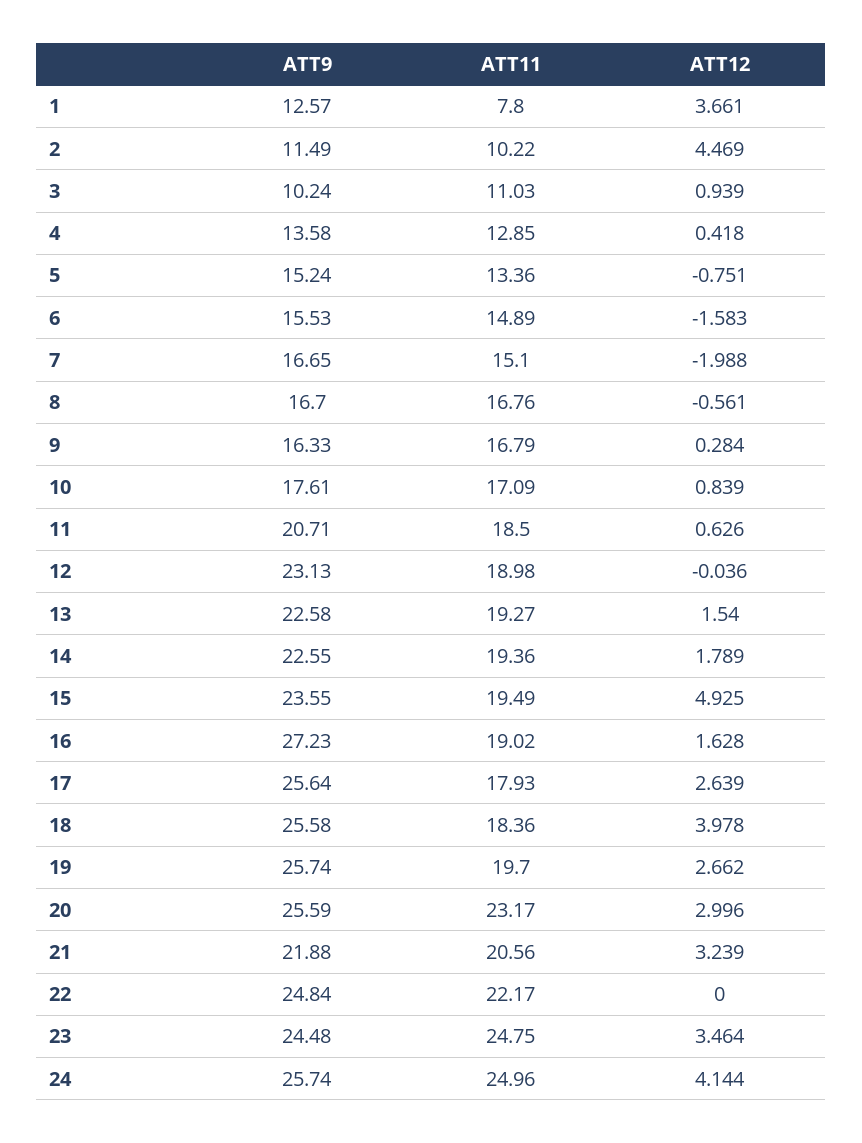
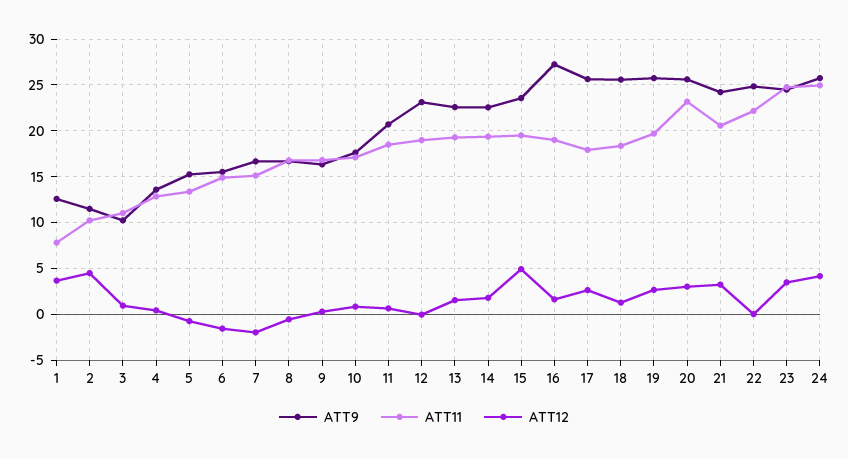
ATT12, 18: 3.978 -> 1
ATT9, 21: 21.88 -> 24

